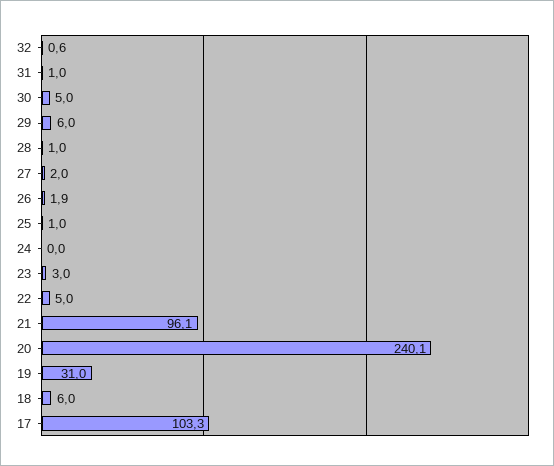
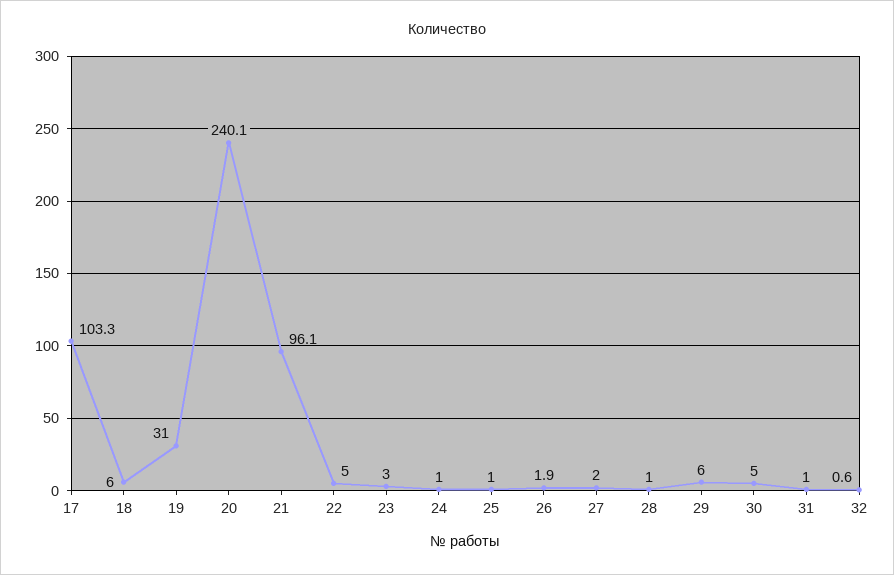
24: 0 -> 1

